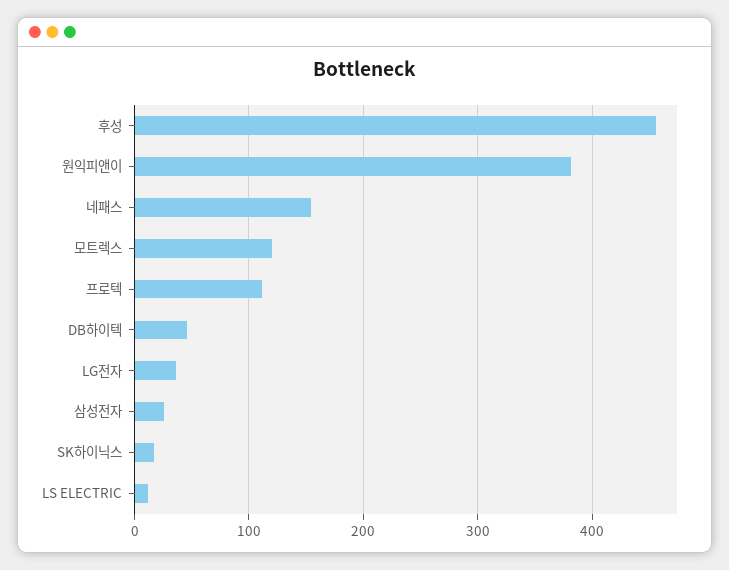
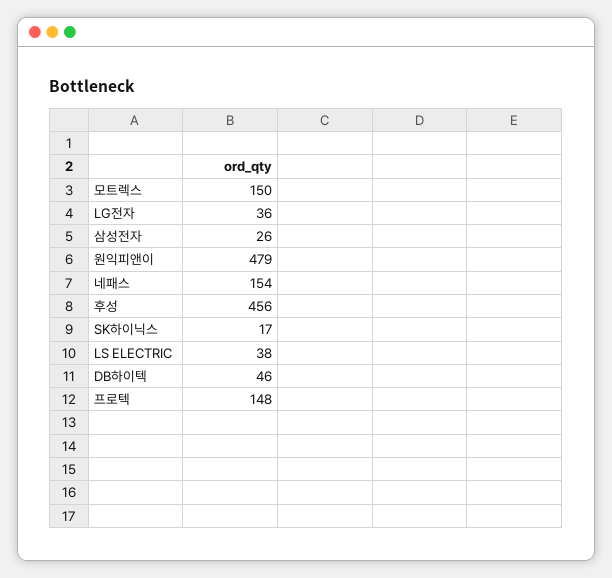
원익피앤이: 380 -> 479
모트렉스: 120 -> 150
프로텍: 110 -> 148
LS ELECTRIC: 10 -> 38

